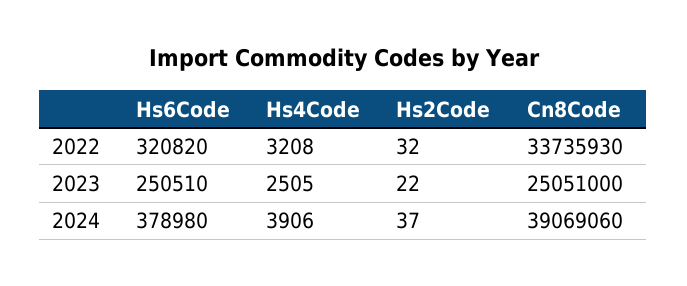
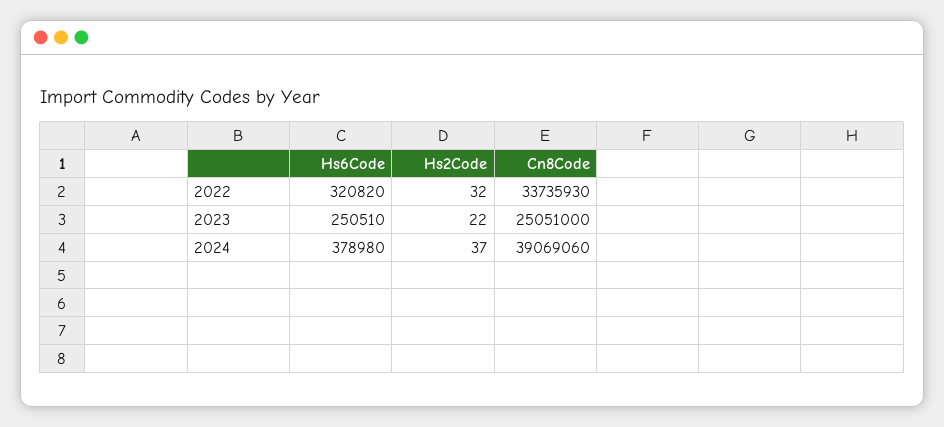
Hs4Code, 2022: 3208 -> none
Hs4Code, 2023: 2505 -> none
Hs4Code, 2024: 3906 -> none

